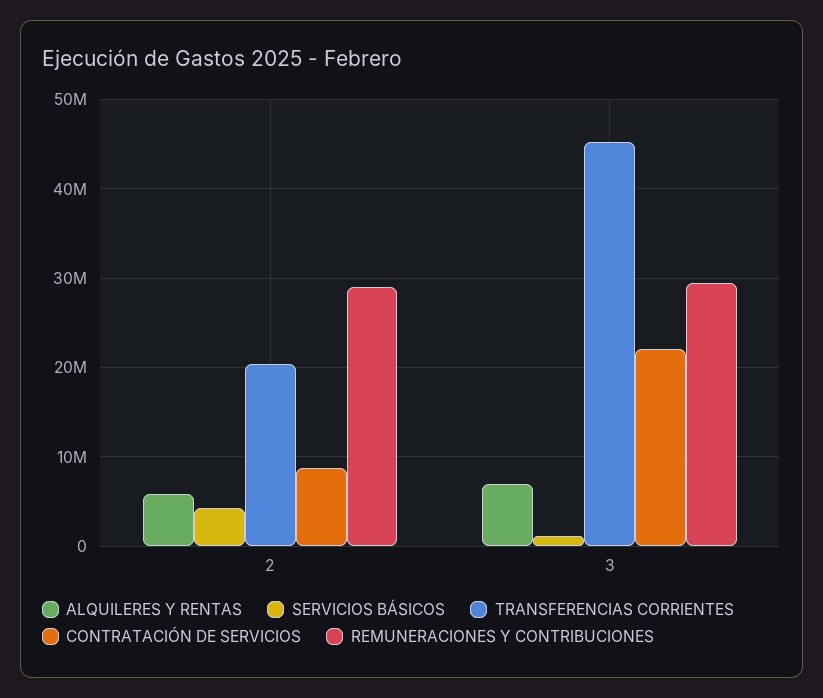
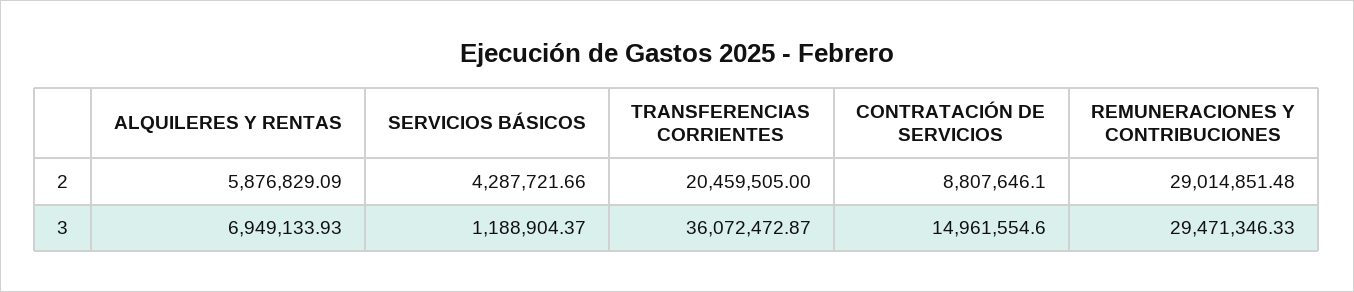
TRANSFERENCIAS CORRIENTES, 3: 45000000 -> 36072472.87
CONTRATACIÓN DE SERVICIOS, 3: 22000000 -> 14961554.6

